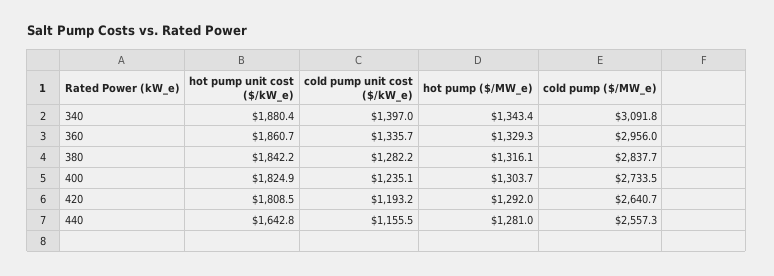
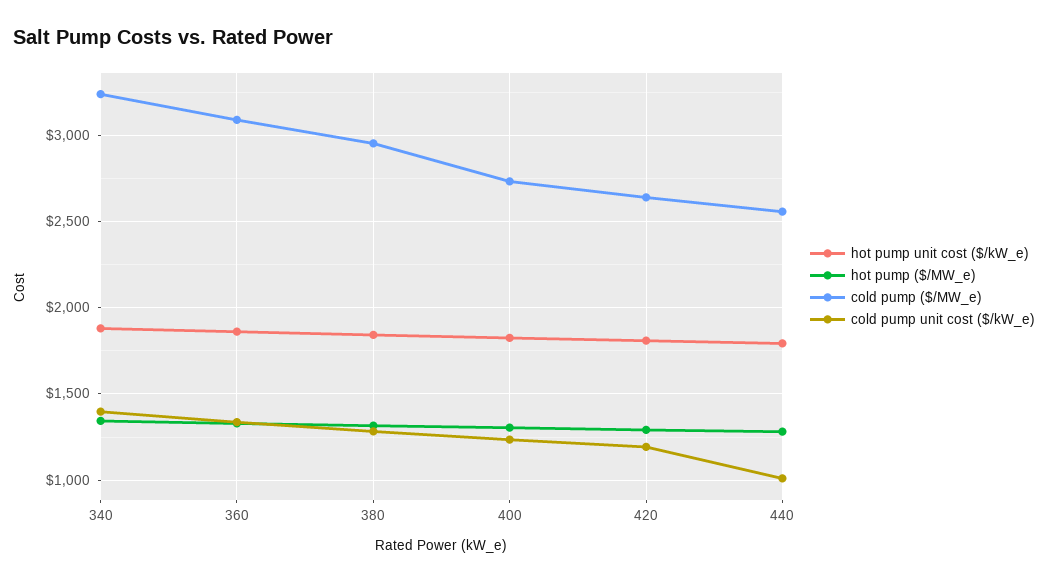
cold pump ($/MW_e), 340: 3091.8 -> 3250
cold pump ($/MW_e), 360: 2956 -> 3100
cold pump ($/MW_e), 380: 2837.7 -> 2950
hot pump unit cost ($/kW_e), 440: 1642.8 -> 1800
cold pump unit cost ($/kW_e), 440: 1155.5 -> 1000

